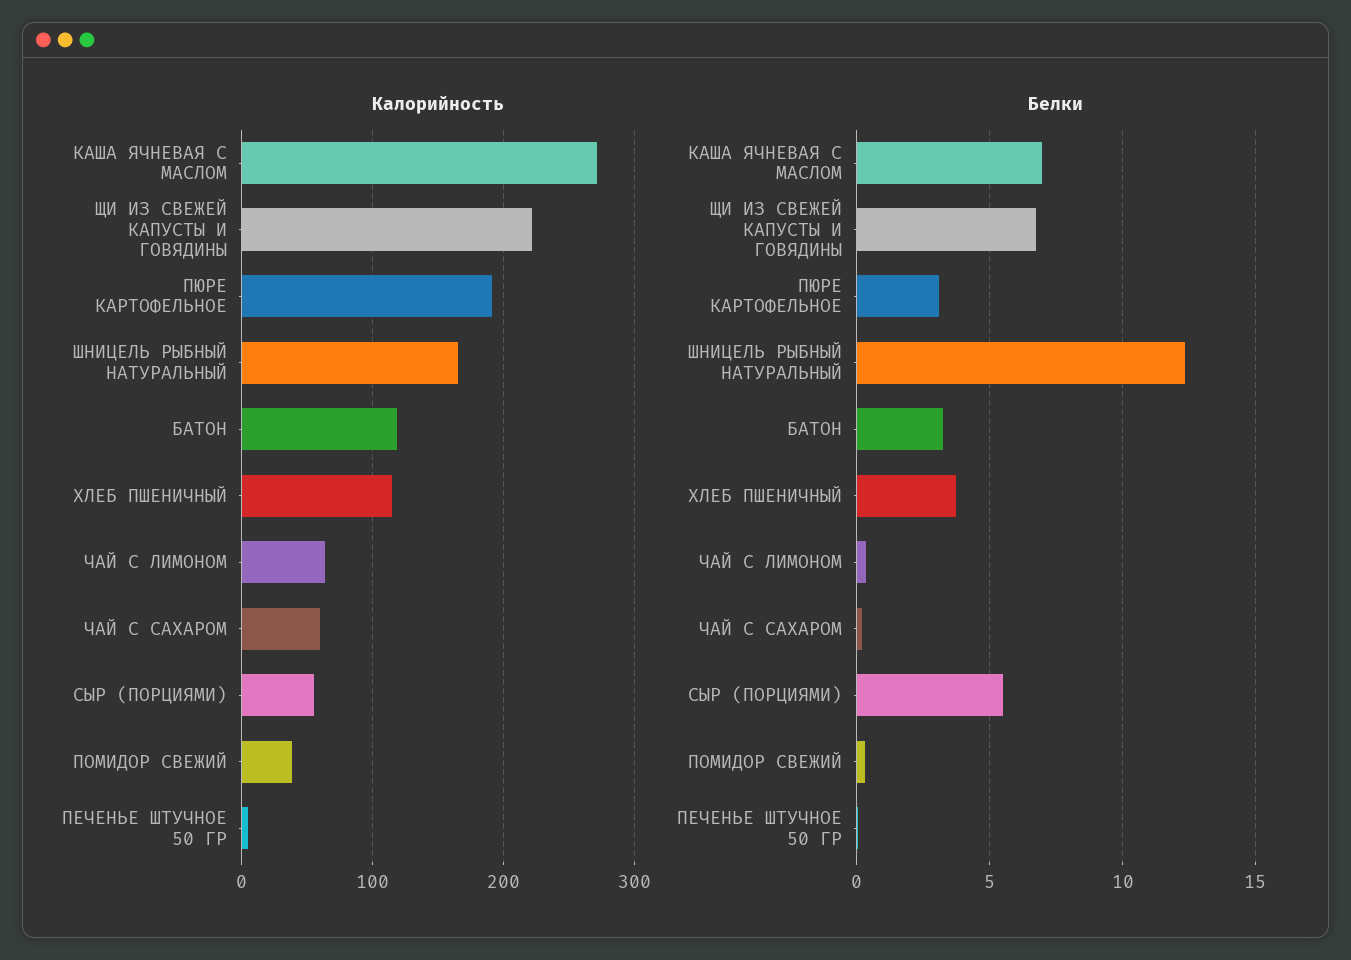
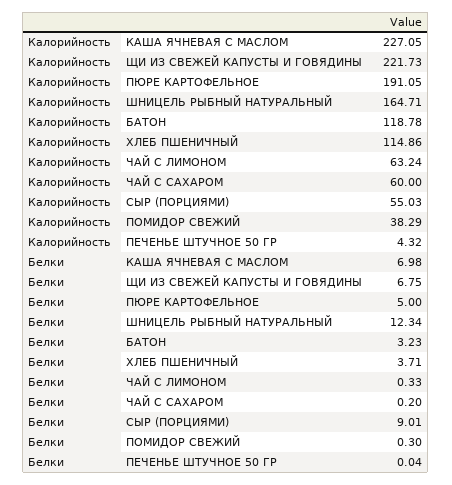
Калорийность, КАША ЯЧНЕВАЯ С МАСЛОМ: 270 -> 227.05
Белки, ПЮРЕ КАРТОФЕЛЬНОЕ: 3 -> 5
Белки, СЫР (ПОРЦИЯМИ): 5.5 -> 9.01

